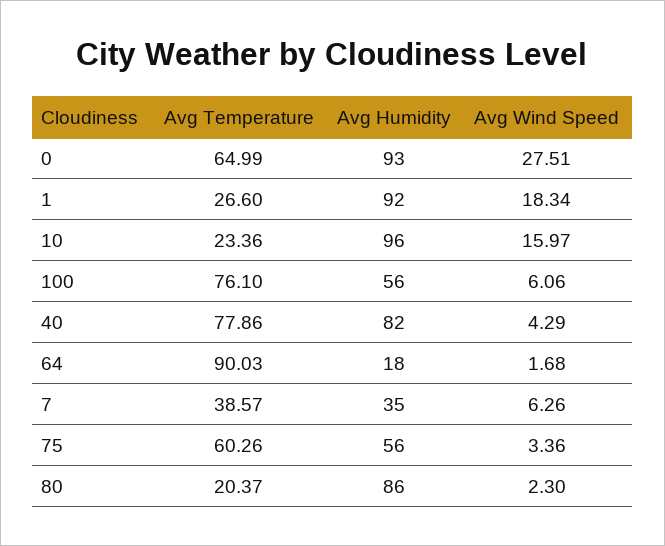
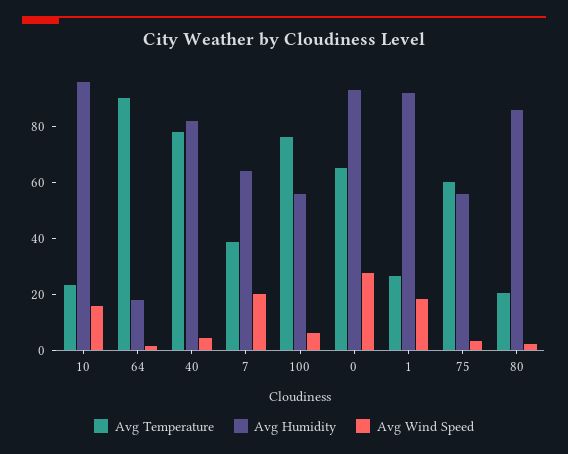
Avg Humidity, 7: 35 -> 65
Avg Wind Speed, 7: 6.26 -> 20

